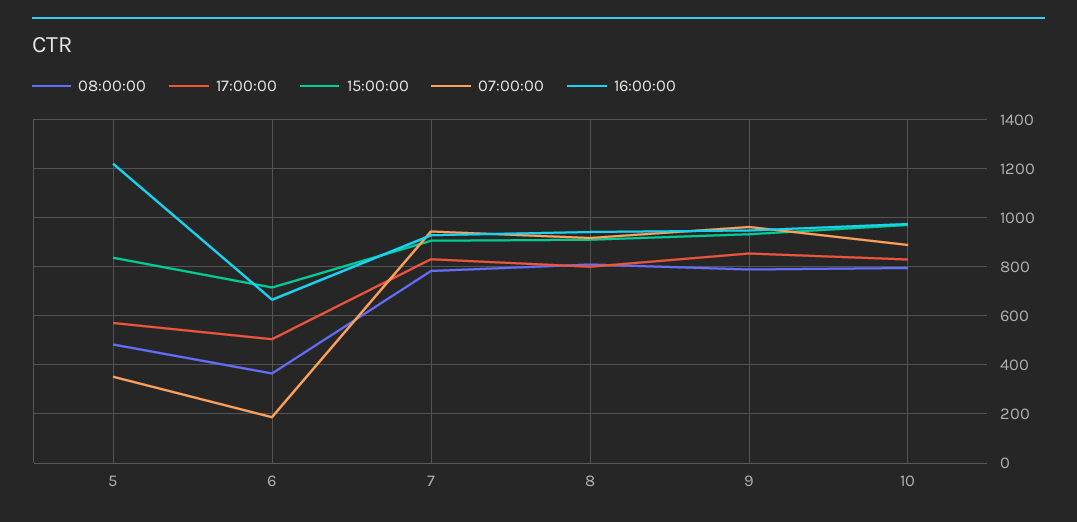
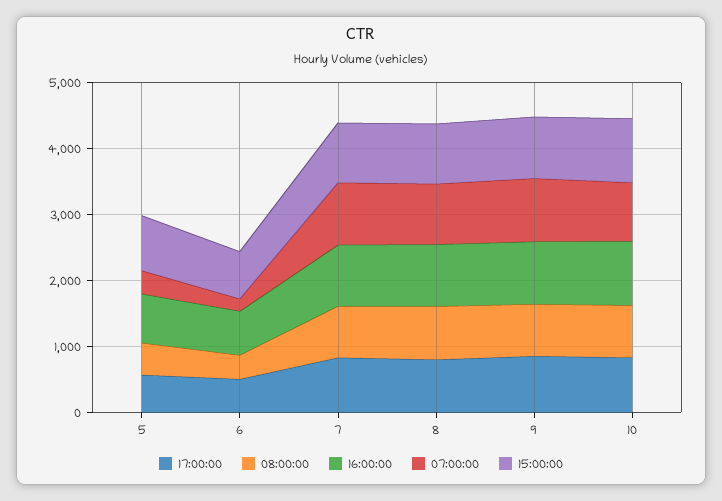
16:00:00, 5: 1225 -> 800

